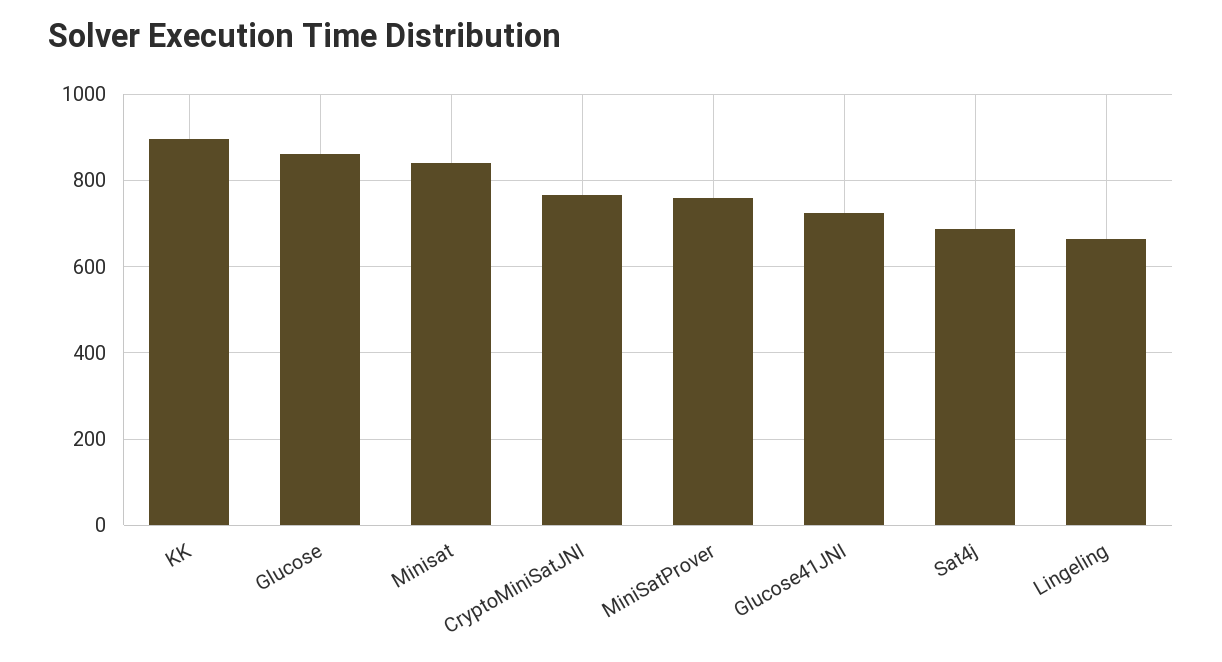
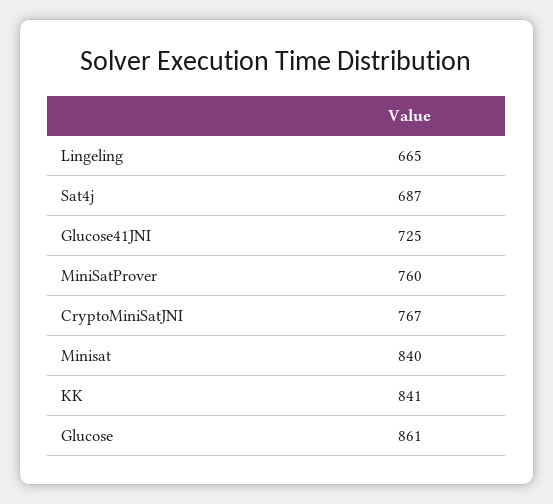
KK: 900 -> 841

